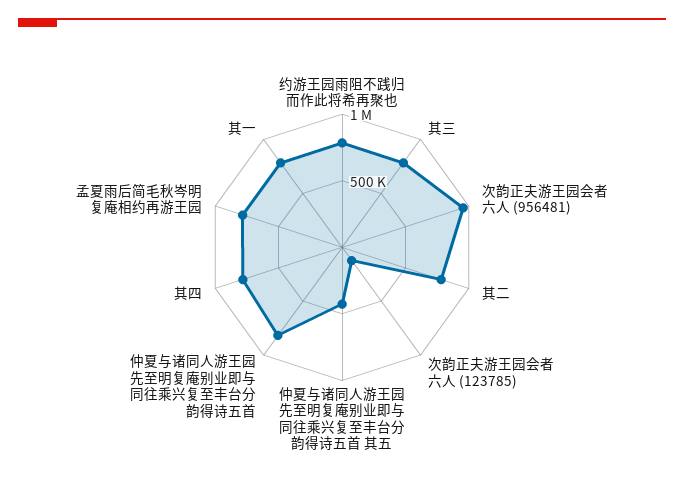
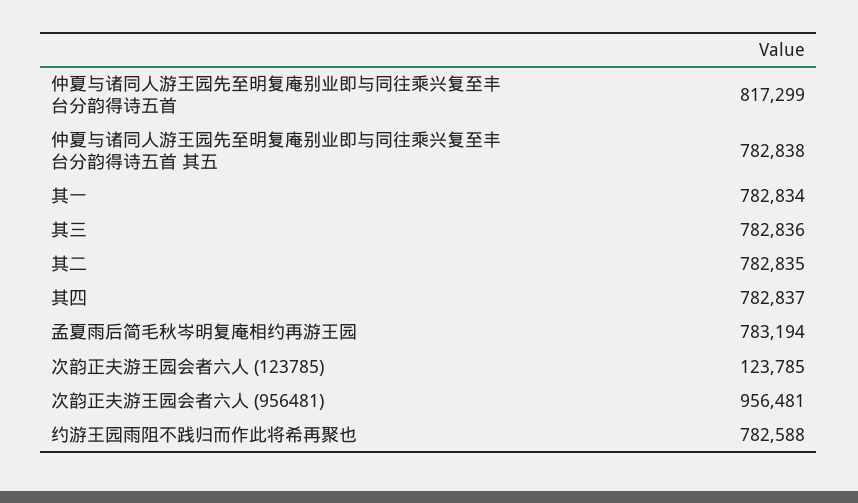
仲夏与诸同人游王园先至明复庵别业即与同往乘兴复至丰台分韵得诗五首 其五: 400000 -> 782838

